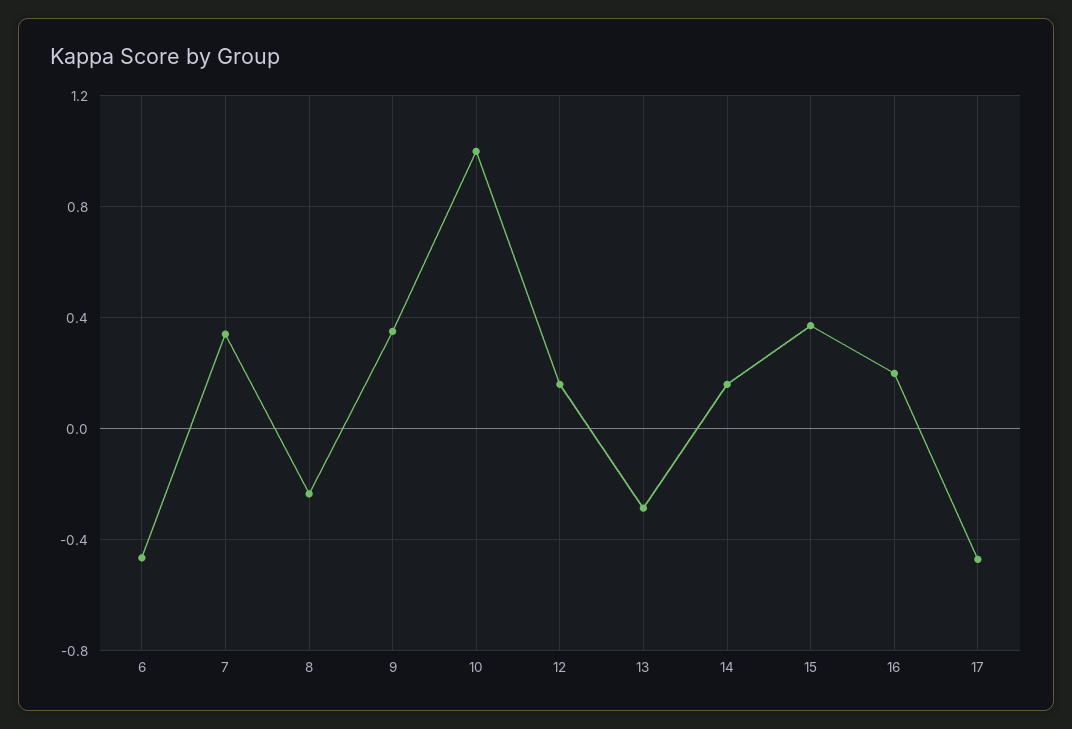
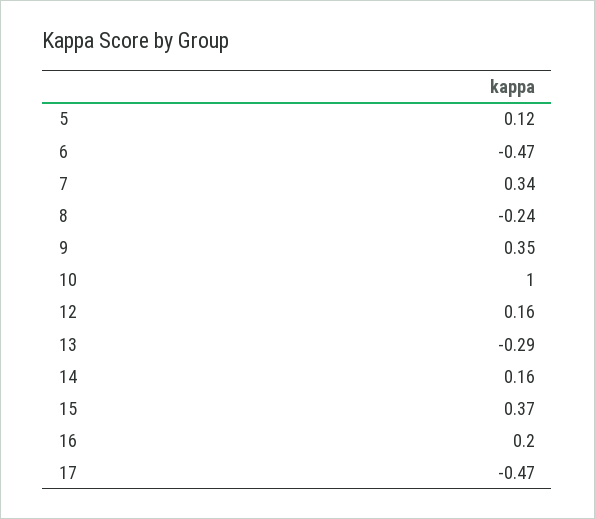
5: none -> 0.12

